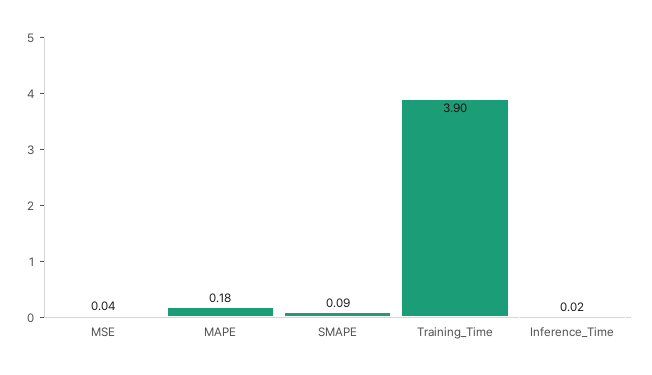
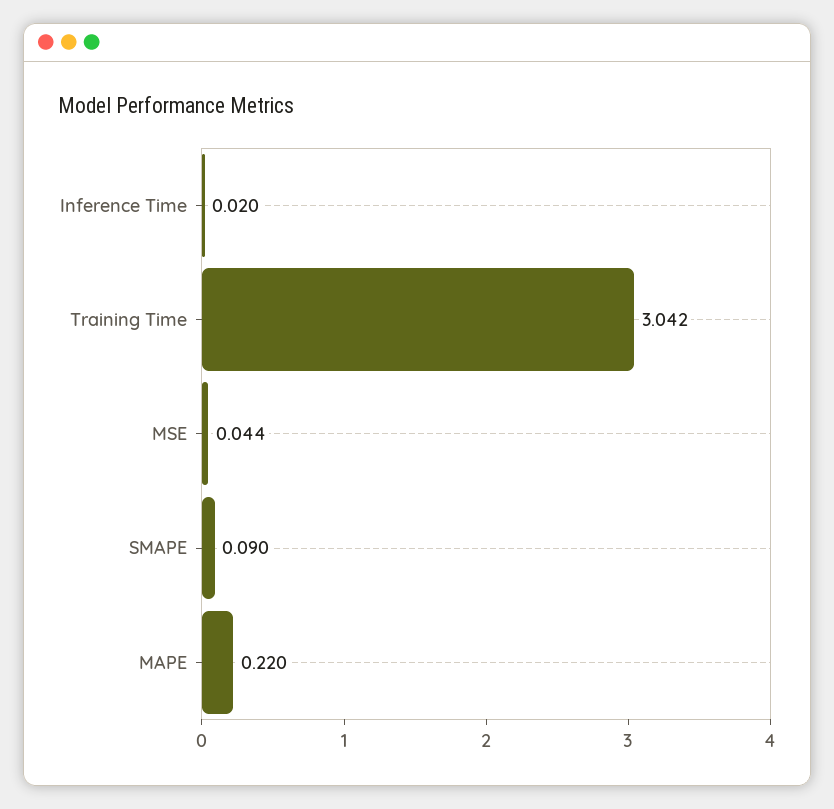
MAPE: 0.18 -> 0.22
Training_Time: 3.9 -> 3.042

